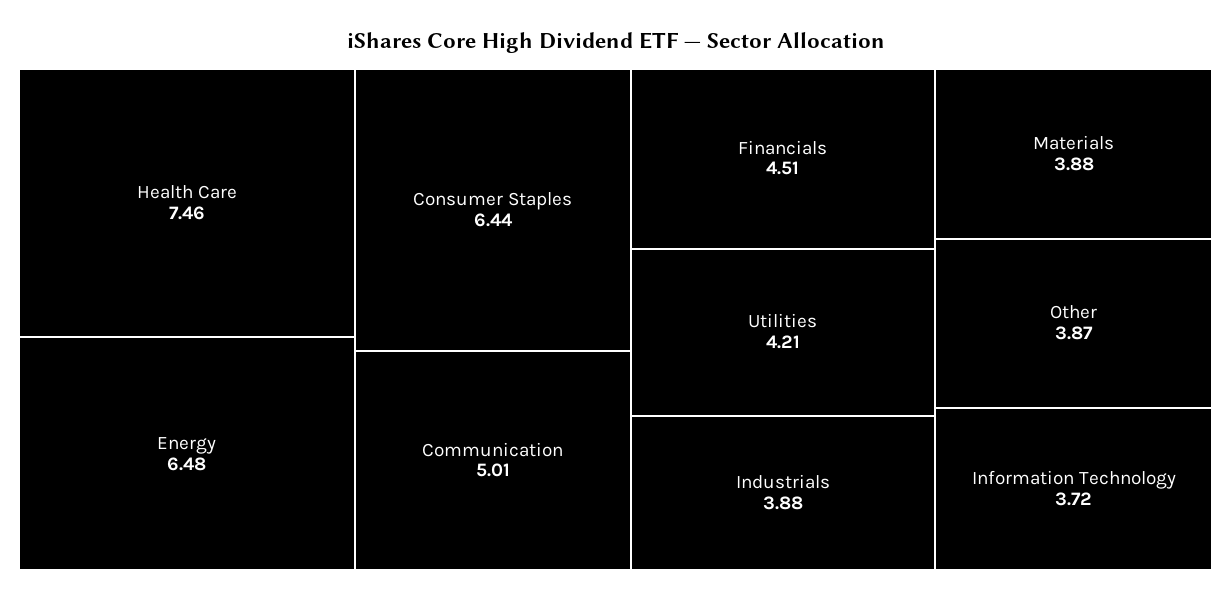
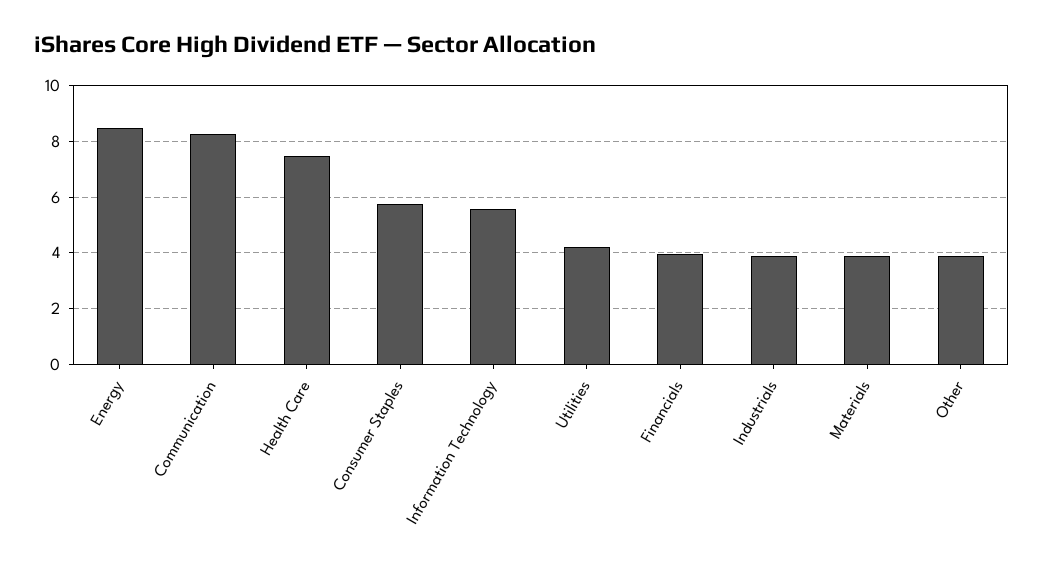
Energy: 6.48 -> 8.5
Consumer Staples: 6.44 -> 5.75
Communication: 5.01 -> 8.25
Financials: 4.51 -> 4
Information Technology: 3.72 -> 5.5

